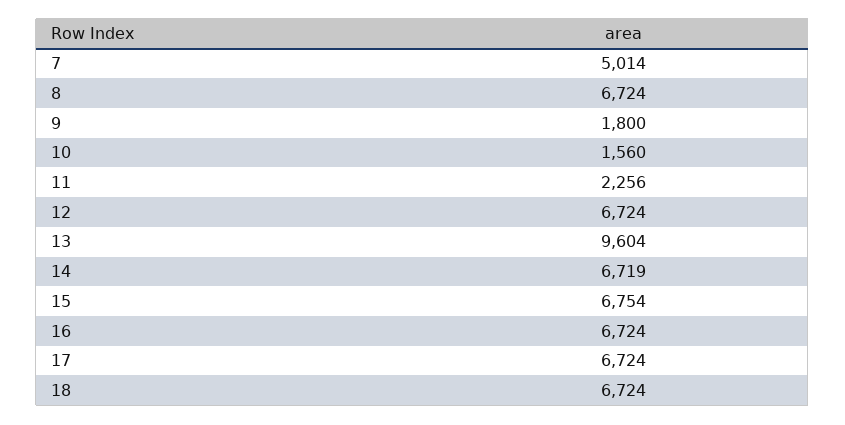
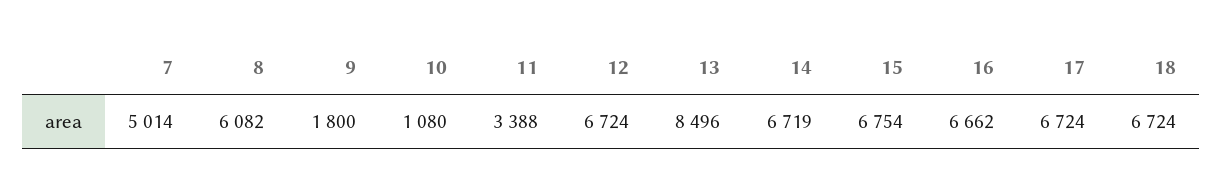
8: 6724 -> 6082
10: 1560 -> 1080
11: 2256 -> 3388
13: 9604 -> 8496
16: 6724 -> 6662

